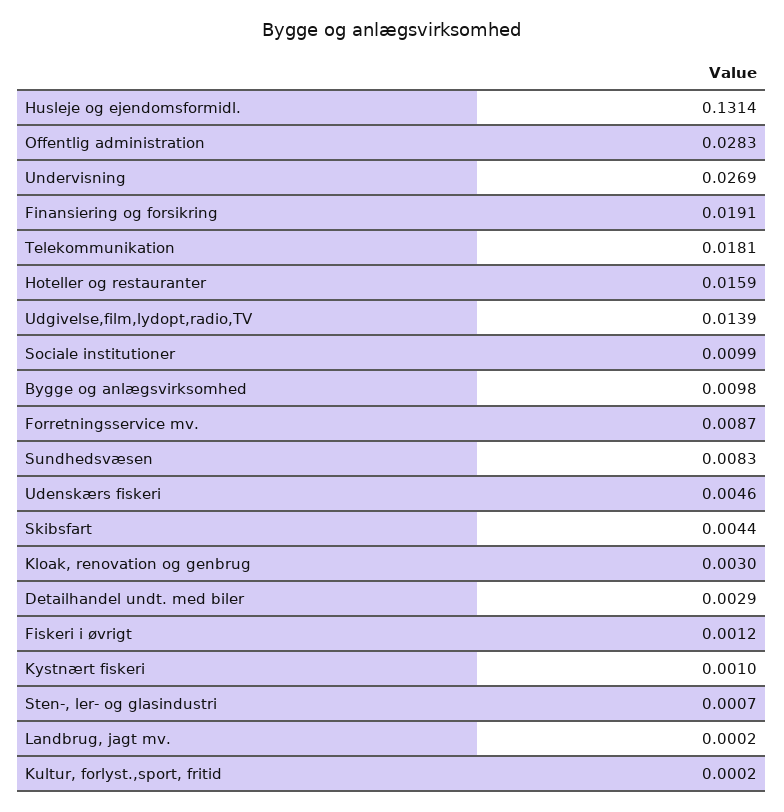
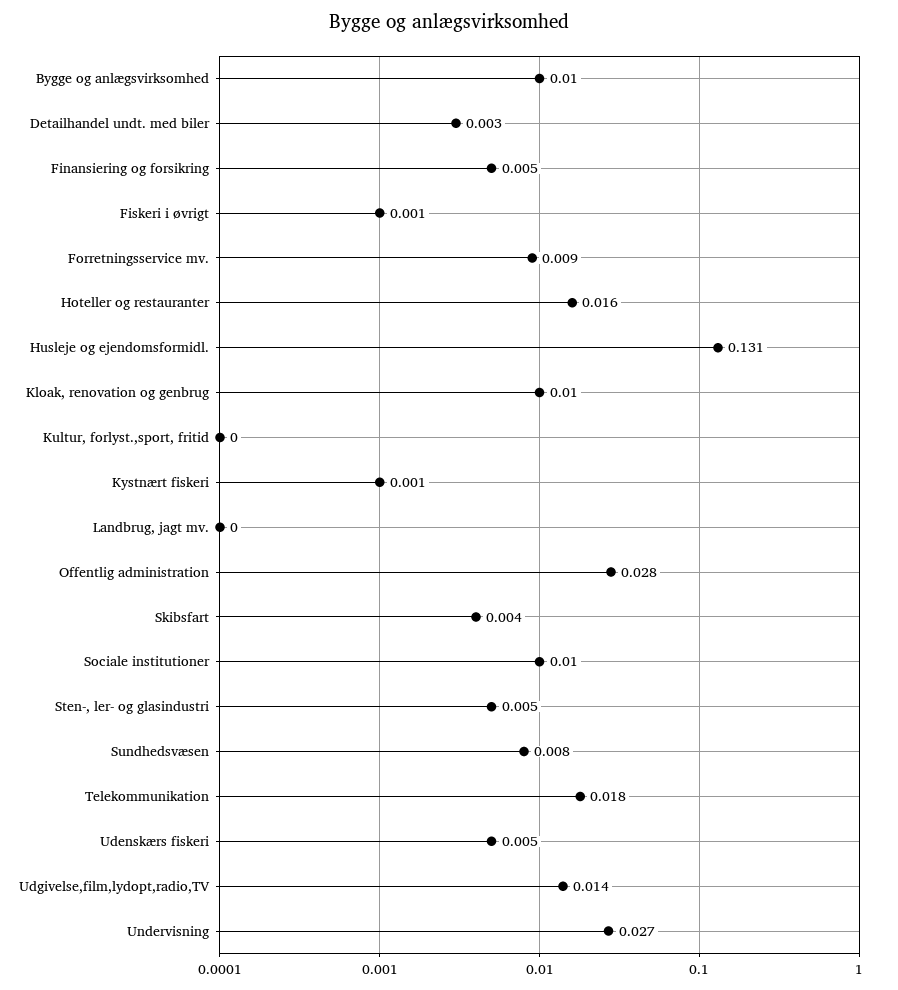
Finansiering og forsikring: 0.0191 -> 0.005
Kloak, renovation og genbrug: 0.003 -> 0.01
Sten-, ler- og glasindustri: 0.0007 -> 0.005

